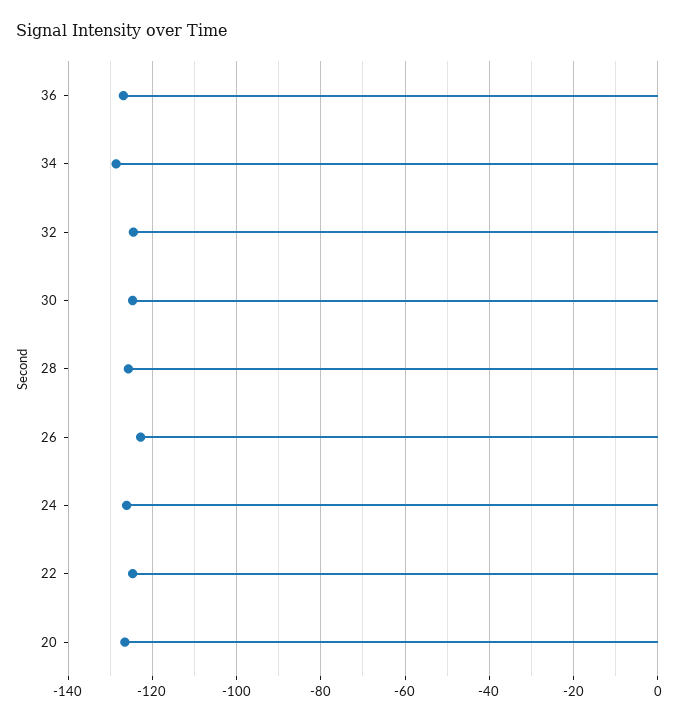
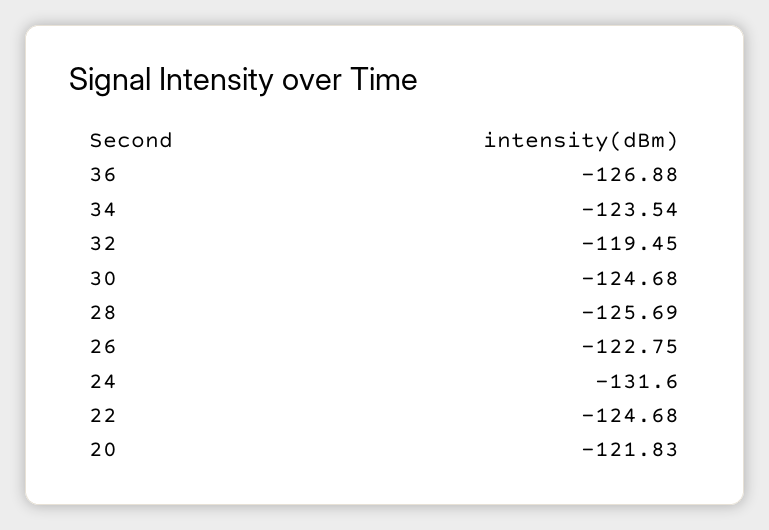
34: -128 -> -123.54
32: -124 -> -119.45
24: -126 -> -131.6
20: -126 -> -121.83

